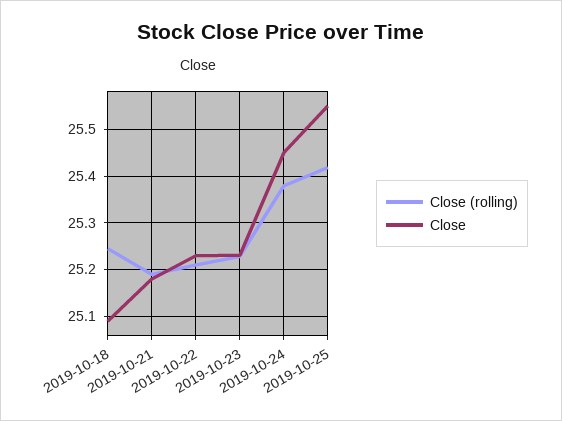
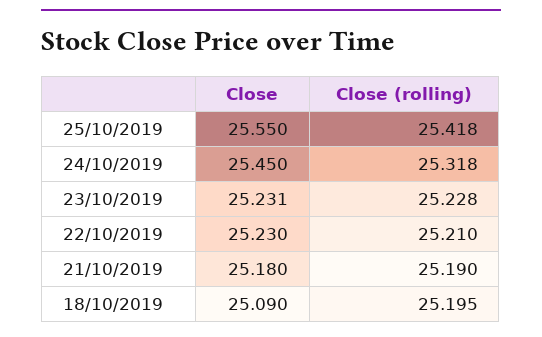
Close (rolling), 2019-10-18: 25.24 -> 25.195
Close (rolling), 2019-10-24: 25.38 -> 25.318

